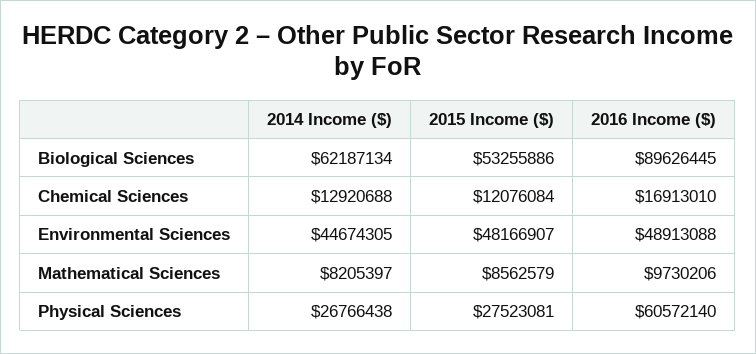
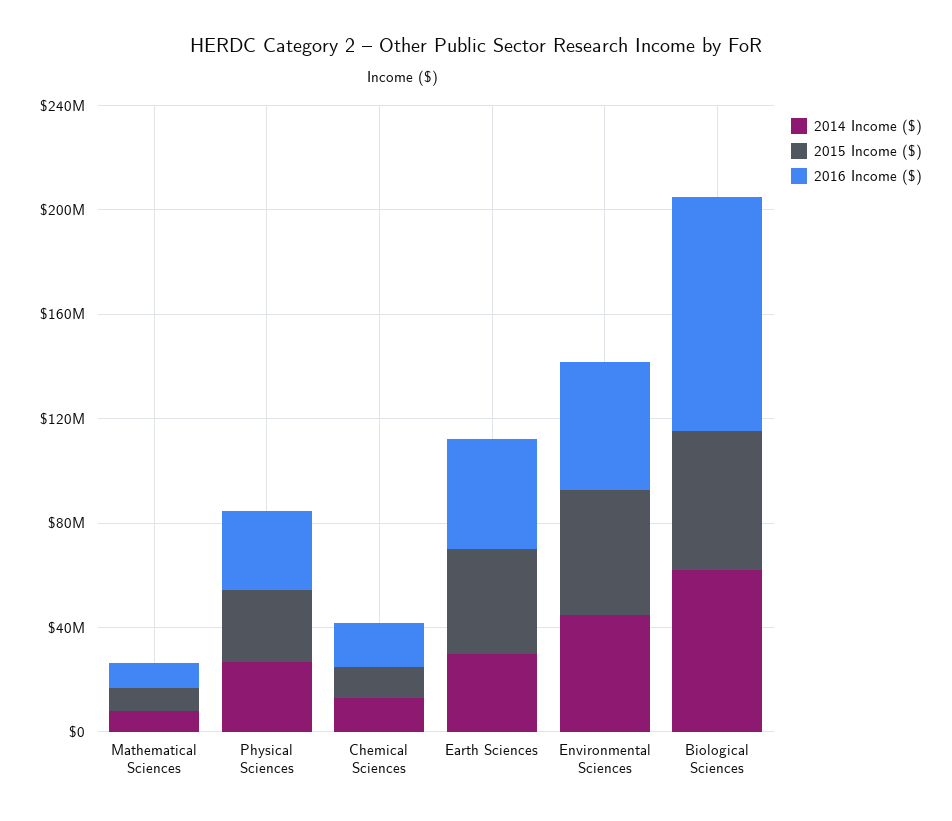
2016 Income ($), Physical Sciences: 60572140 -> 30000000
2014 Income ($), Earth Sciences: none -> 30000000
2015 Income ($), Earth Sciences: none -> 40000000
2016 Income ($), Earth Sciences: none -> 40000000

